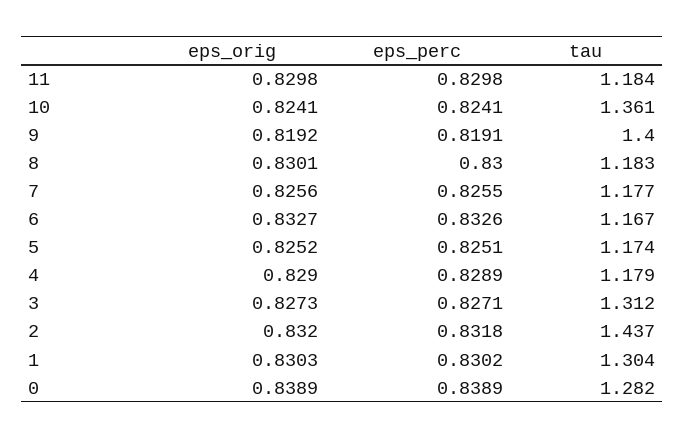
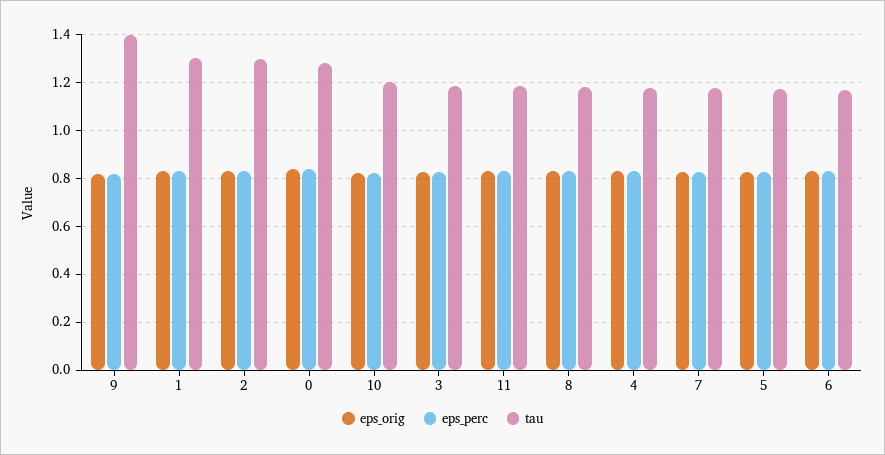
tau, 10: 1.361 -> 1.2
tau, 3: 1.312 -> 1.2
tau, 2: 1.437 -> 1.3

